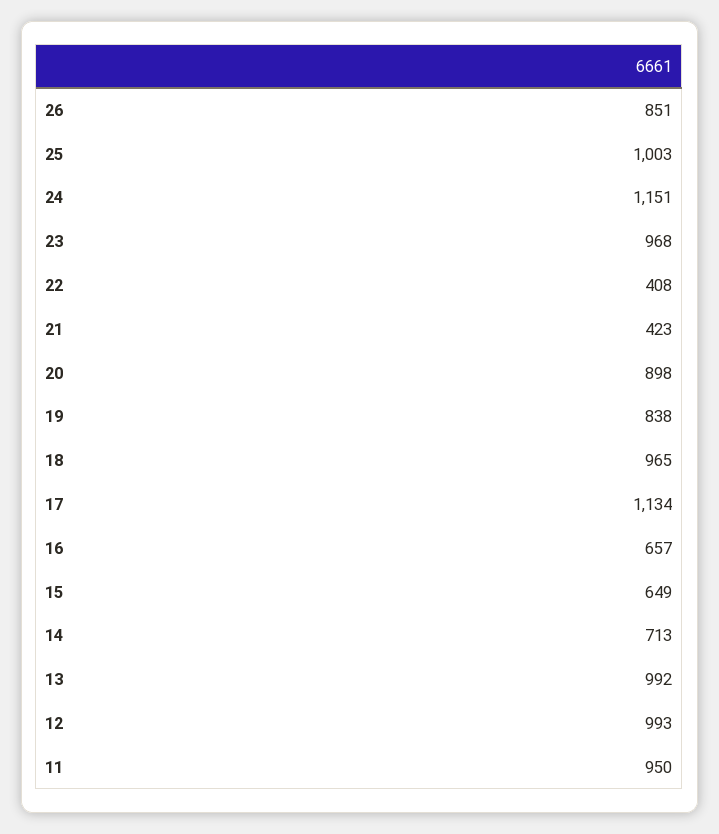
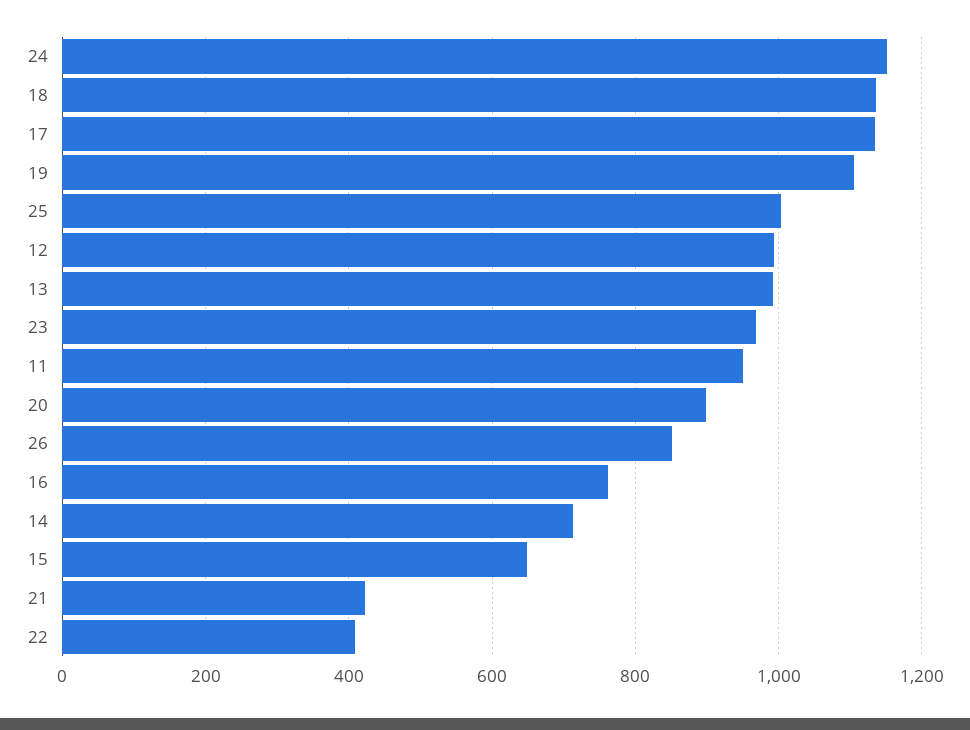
19: 838 -> 1100
18: 965 -> 1140
16: 657 -> 760

